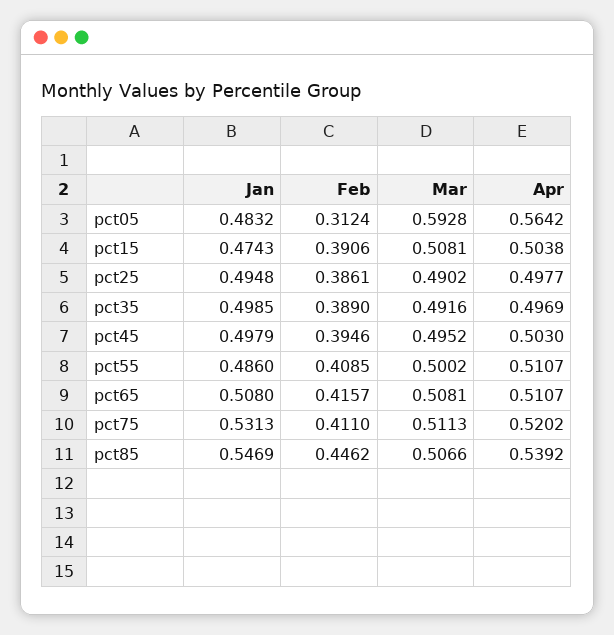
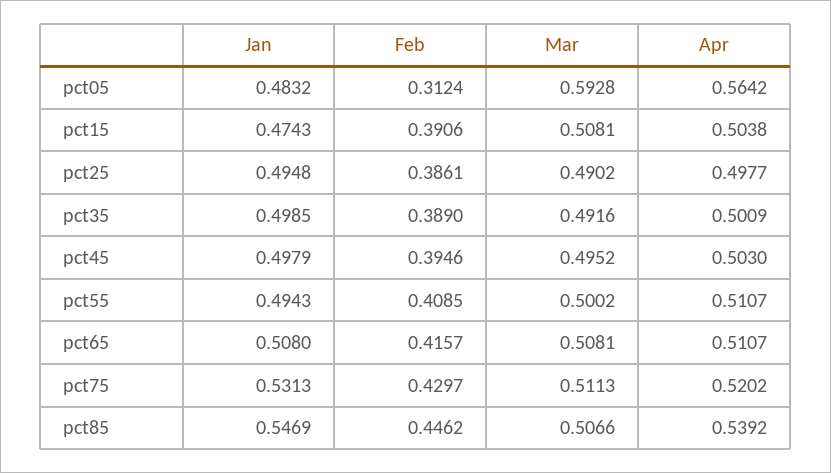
Apr, pct35: 0.4969 -> 0.5009
Jan, pct55: 0.486 -> 0.4943
Feb, pct75: 0.411 -> 0.4297

